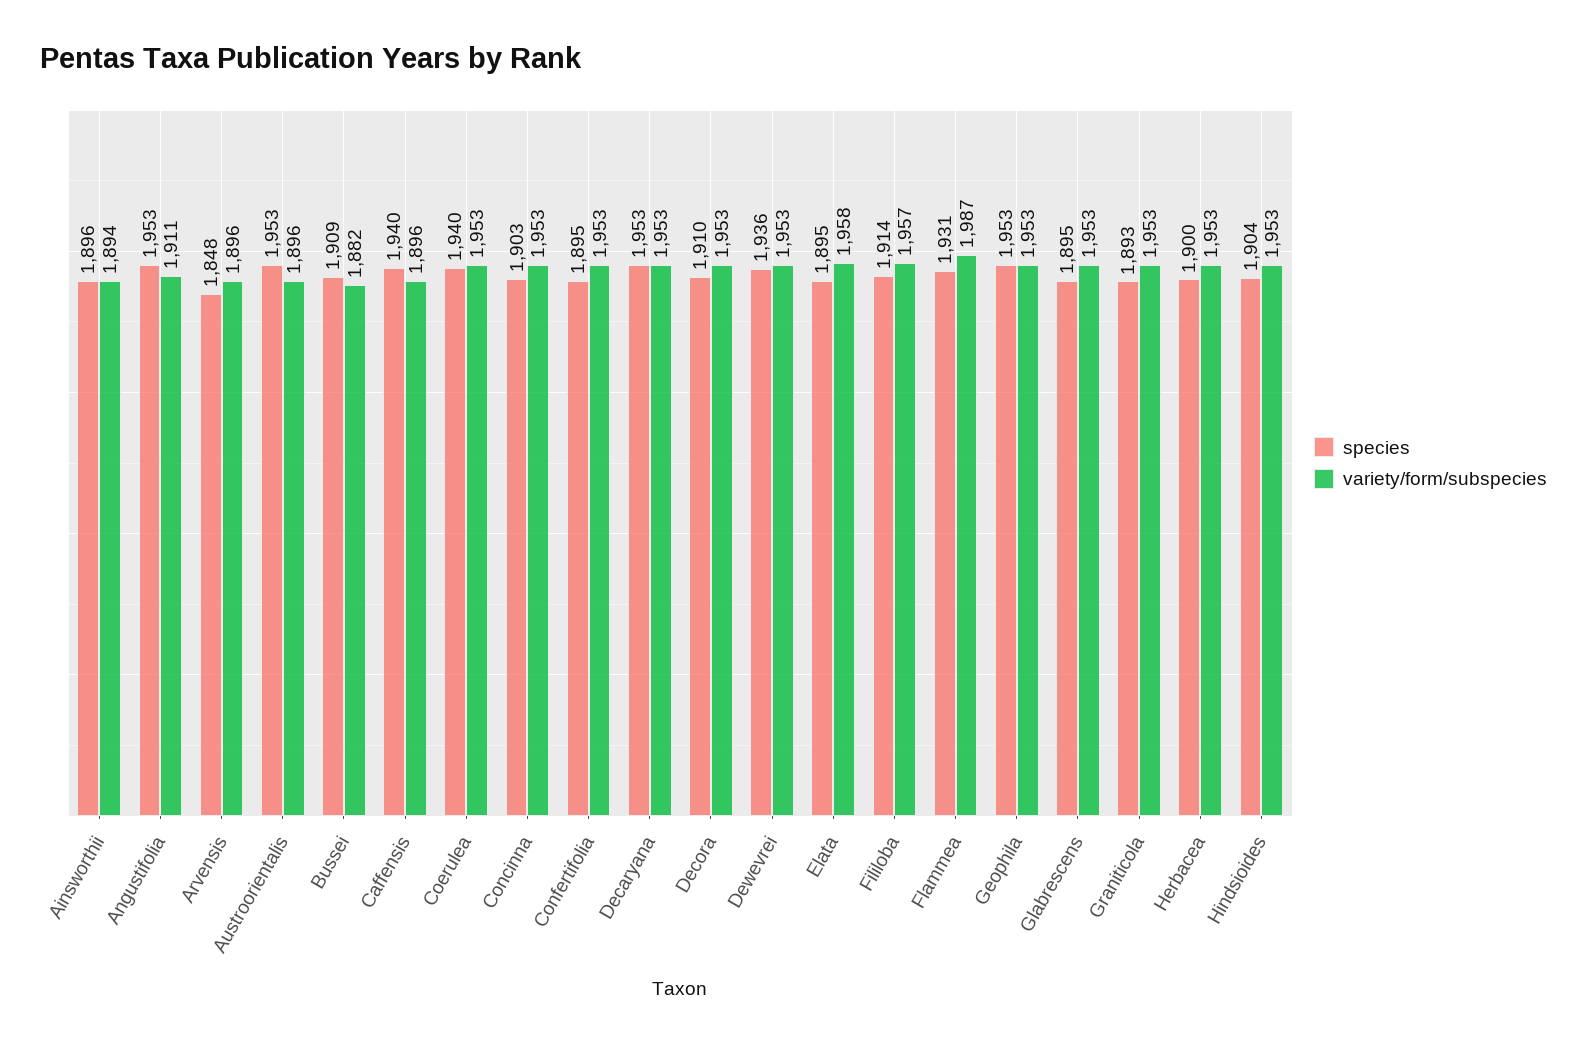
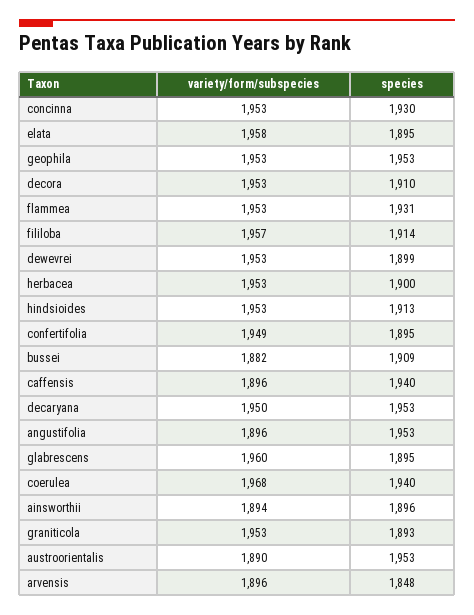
variety/form/subspecies, Angustifolia: 1911 -> 1896
variety/form/subspecies, Austroorientalis: 1896 -> 1890
variety/form/subspecies, Coerulea: 1953 -> 1968
species, Concinna: 1903 -> 1930
variety/form/subspecies, Confertifolia: 1953 -> 1949
variety/form/subspecies, Decaryana: 1953 -> 1950
species, Dewevrei: 1936 -> 1899
variety/form/subspecies, Flammea: 1987 -> 1953
variety/form/subspecies, Glabrescens: 1953 -> 1960
species, Hindsioides: 1904 -> 1913

